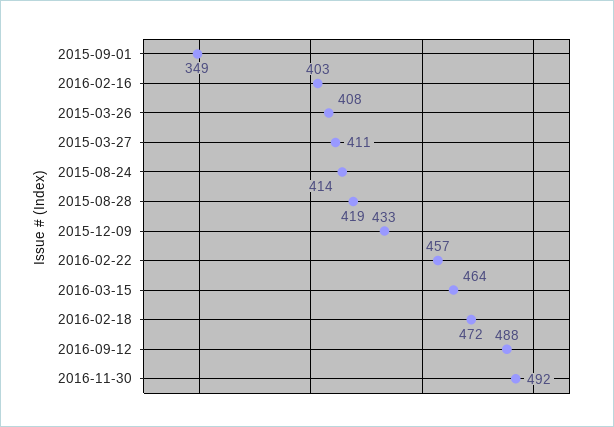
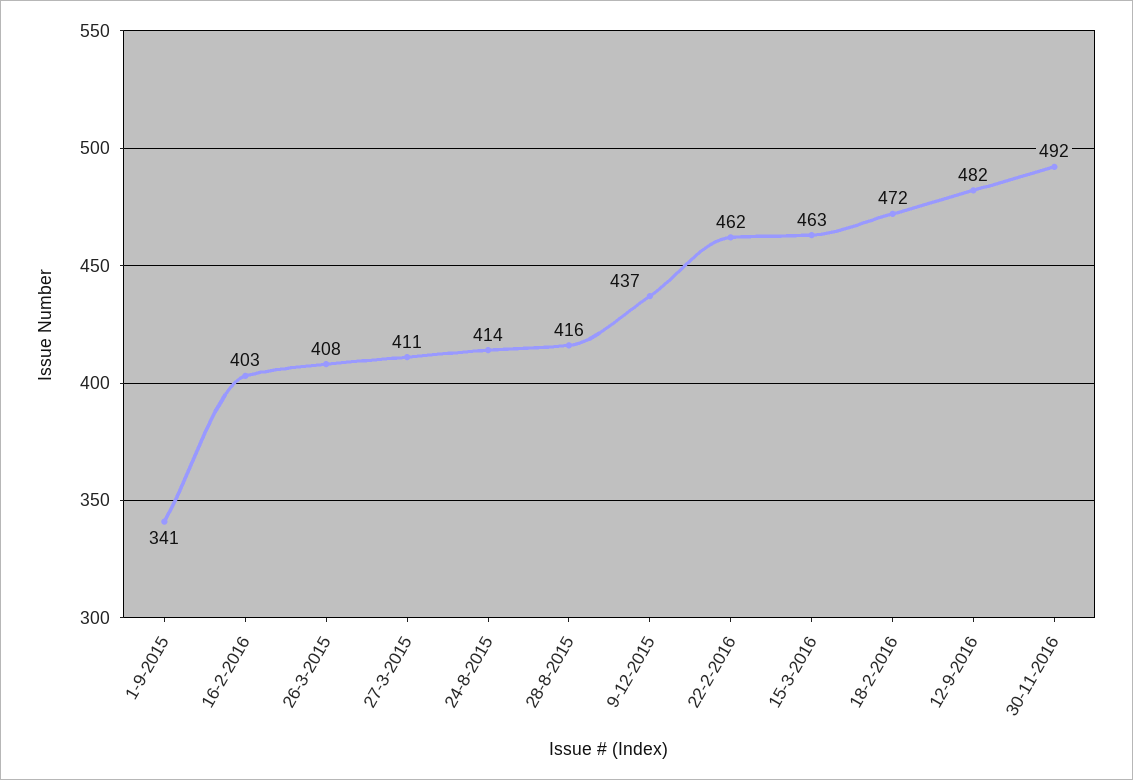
2015-09-01: 349 -> 341
2015-08-28: 419 -> 416
2015-12-09: 433 -> 437
2016-02-22: 457 -> 462
2016-03-15: 464 -> 463
2016-09-12: 488 -> 482

